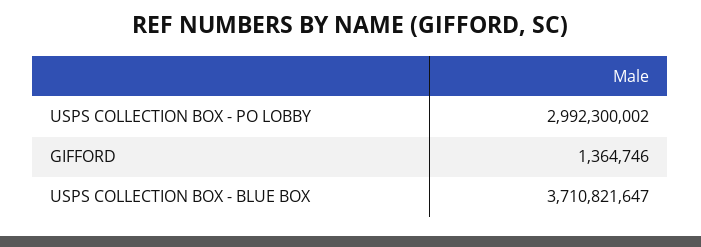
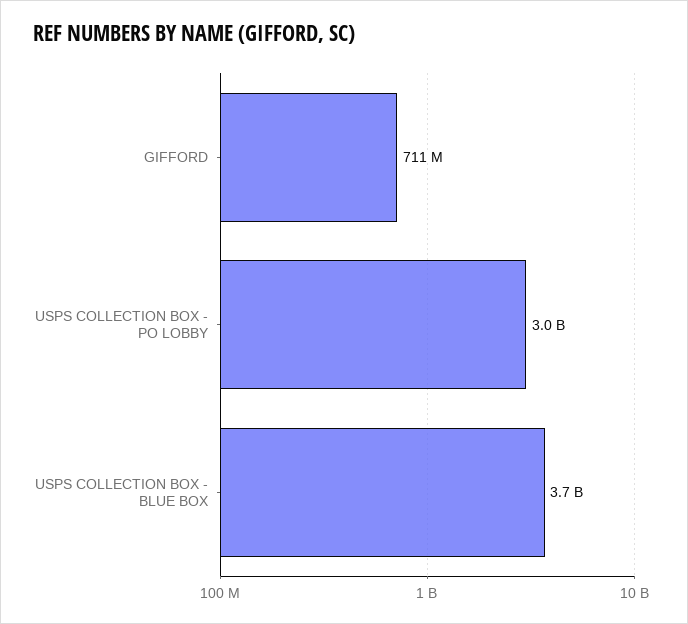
GIFFORD: 1364746 -> 711000000

